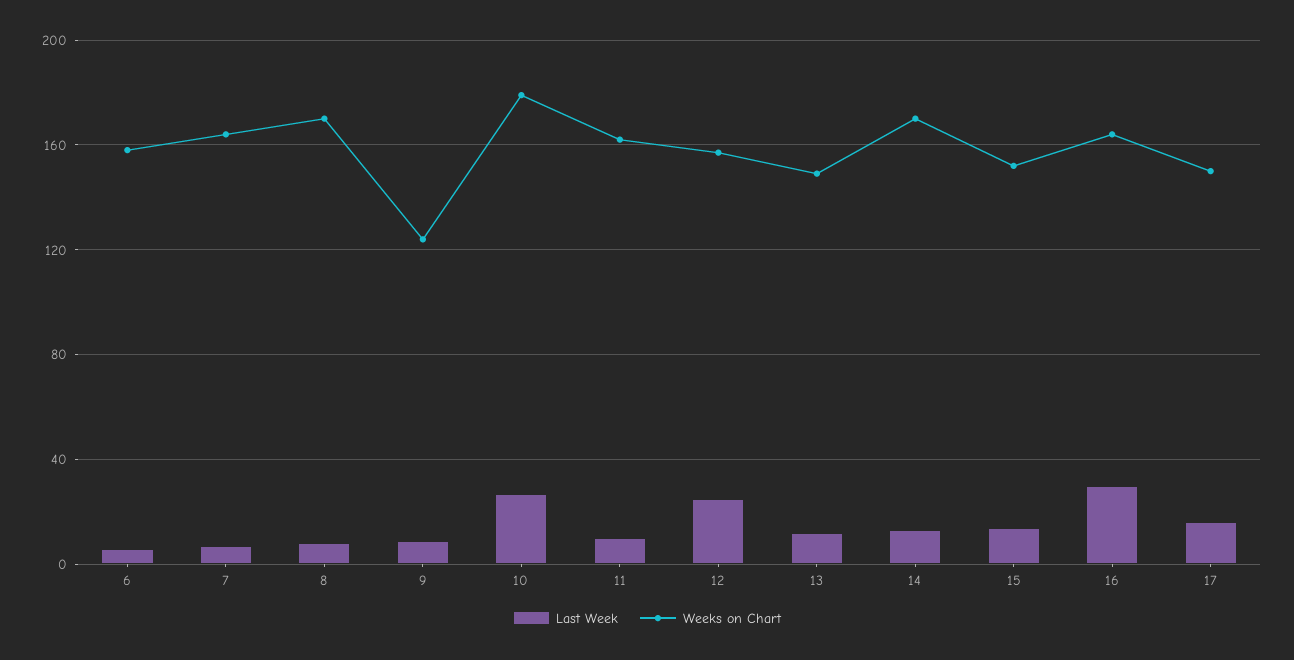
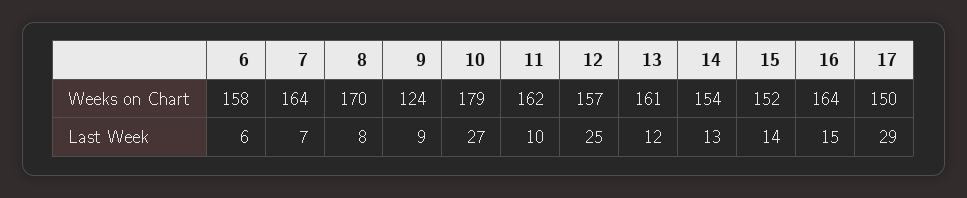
Weeks on Chart, 13: 150 -> 161
Weeks on Chart, 14: 170 -> 154
Last Week, 16: 30 -> 15
Last Week, 17: 15 -> 29

